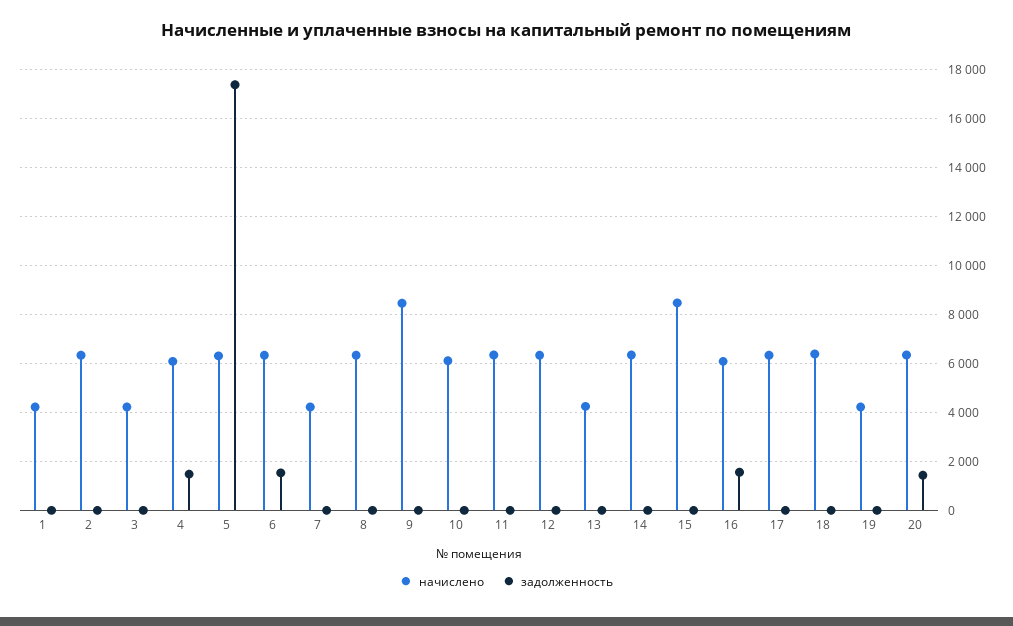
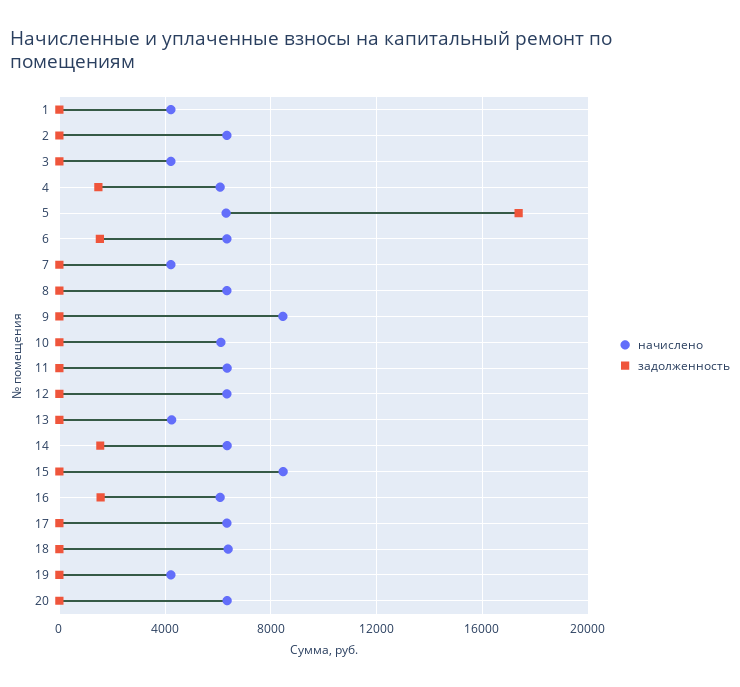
задолженность, 14: 0 -> 1500
задолженность, 20: 1500 -> 0

